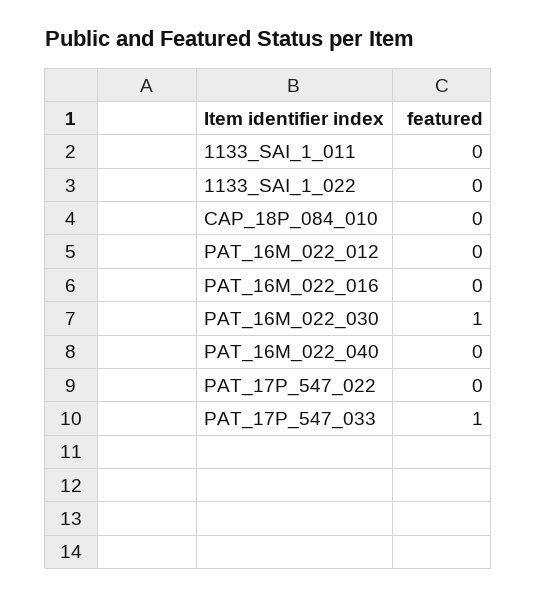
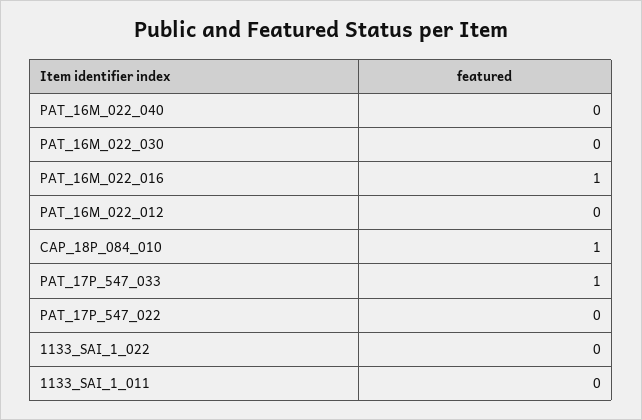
CAP_18P_084_010: 0 -> 1
PAT_16M_022_016: 0 -> 1
PAT_16M_022_030: 1 -> 0

